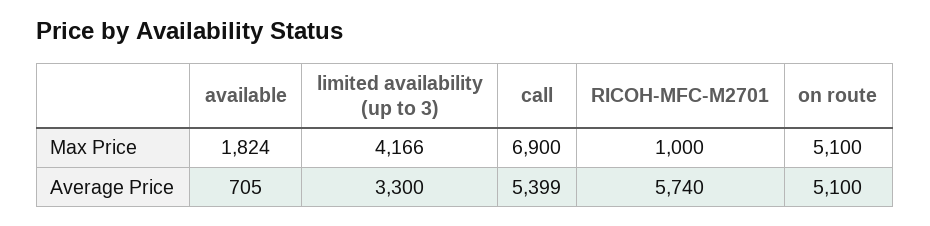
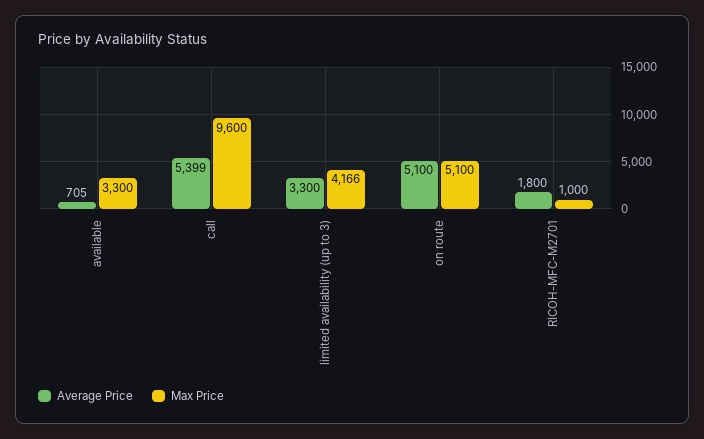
Max Price, available: 1824 -> 3300
Max Price, call: 6900 -> 9600
Average Price, RICOH-MFC-M2701: 5740 -> 1800

